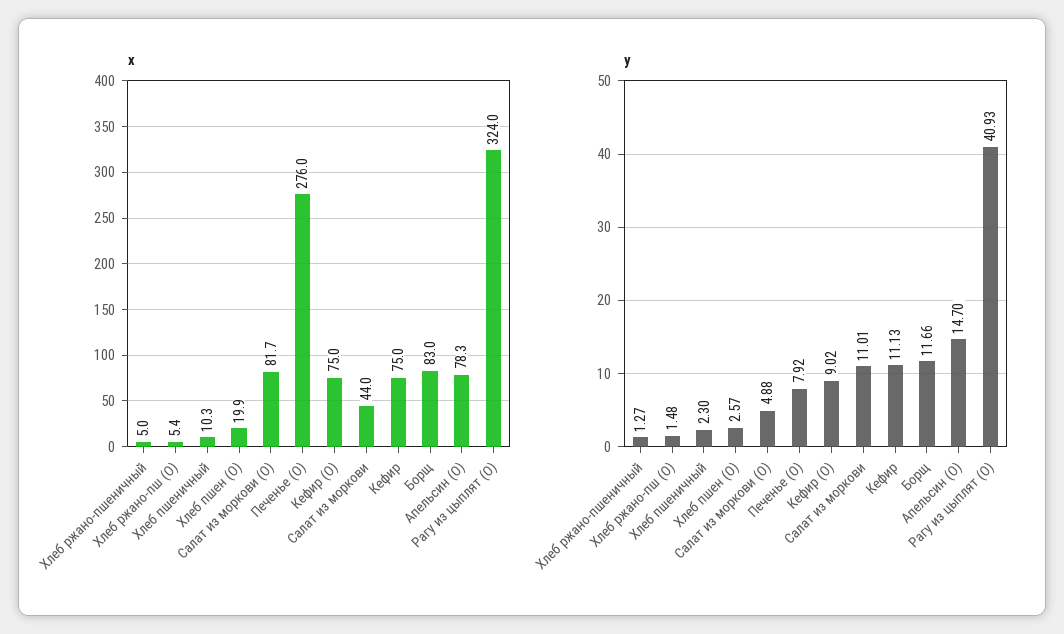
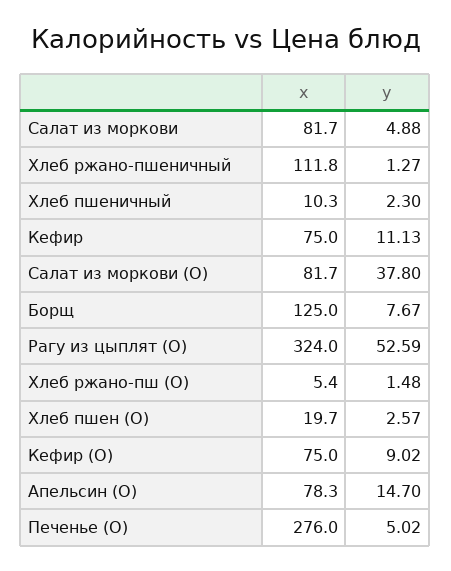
x, Хлеб ржано-пшеничный: 5 -> 111.8
x, Хлеб пшен (О): 19.9 -> 19.7
x, Салат из моркови: 44 -> 81.7
x, Борщ: 83 -> 125
y, Салат из моркови (О): 4.88 -> 37.8
y, Печенье (О): 7.92 -> 5.02
y, Салат из моркови: 11.01 -> 4.88
y, Борщ: 11.66 -> 7.67
y, Рагу из цыплят (О): 40.93 -> 52.59

